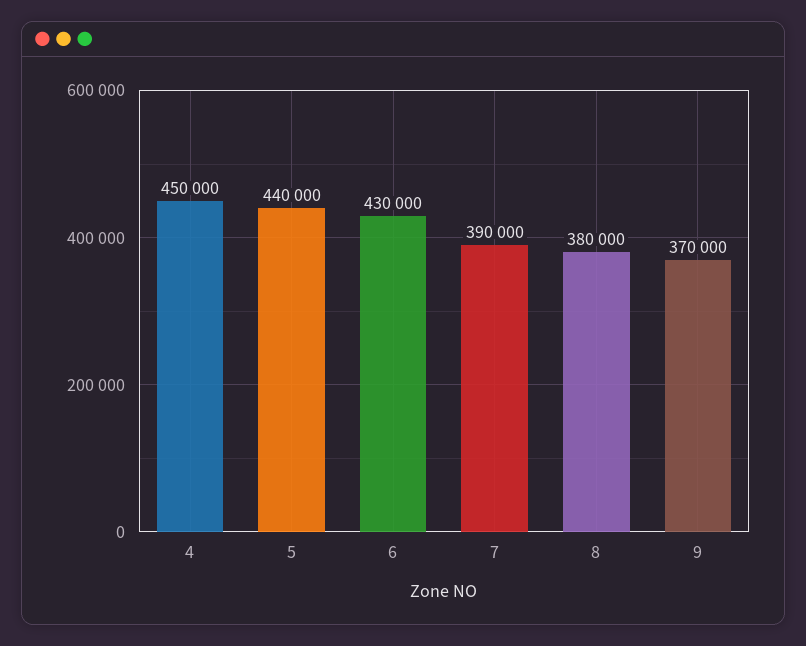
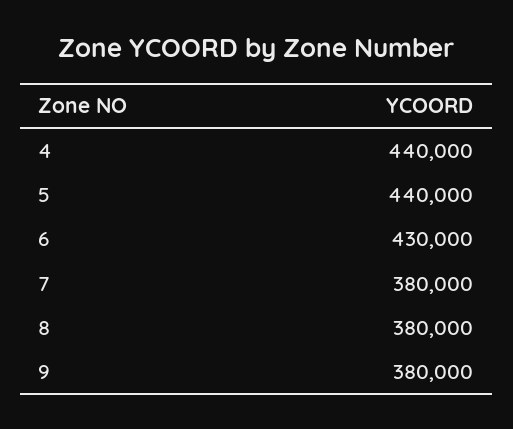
4: 450000 -> 440000
7: 390000 -> 380000
9: 370000 -> 380000

